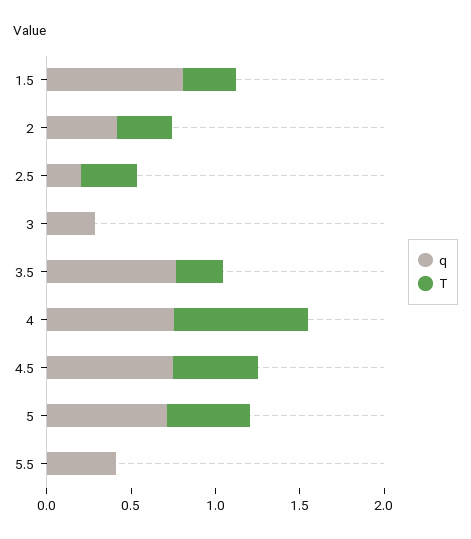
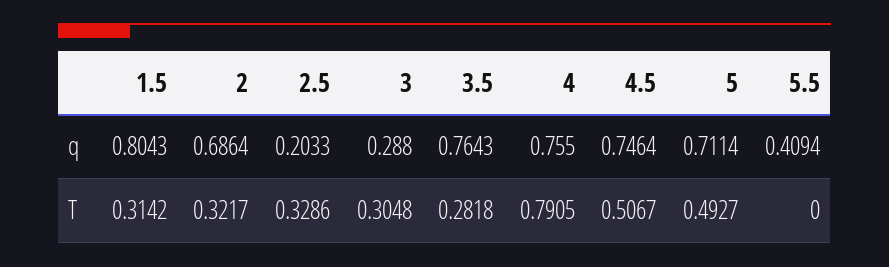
q, 2: 0.4 -> 0.6864
T, 3: 0 -> 0.3048

